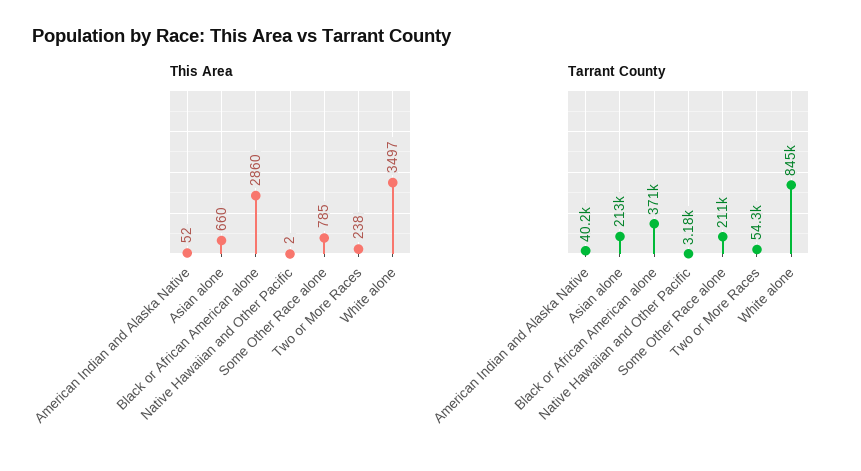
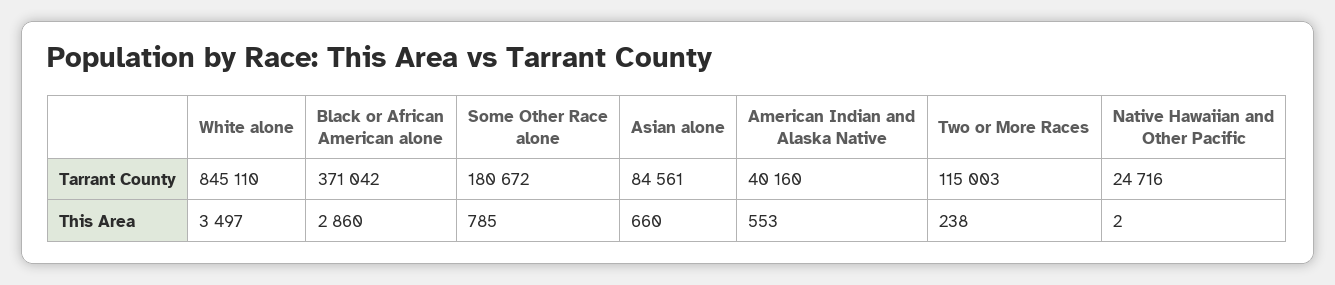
This Area, American Indian and Alaska Native: 52 -> 553
Tarrant County, Asian alone: 213000 -> 84561
Tarrant County, Native Hawaiian and Other Pacific: 3180 -> 24716
Tarrant County, Some Other Race alone: 211000 -> 180672
Tarrant County, Two or More Races: 54300 -> 115003

